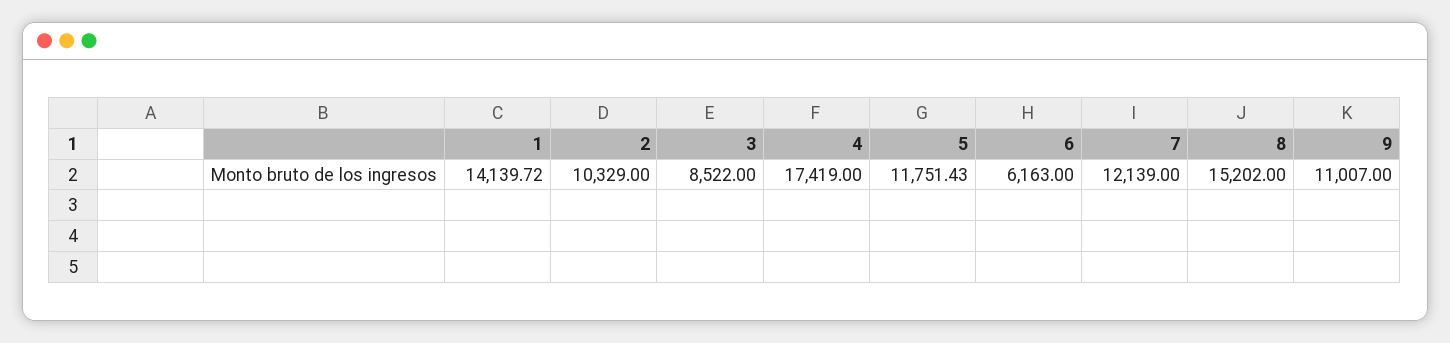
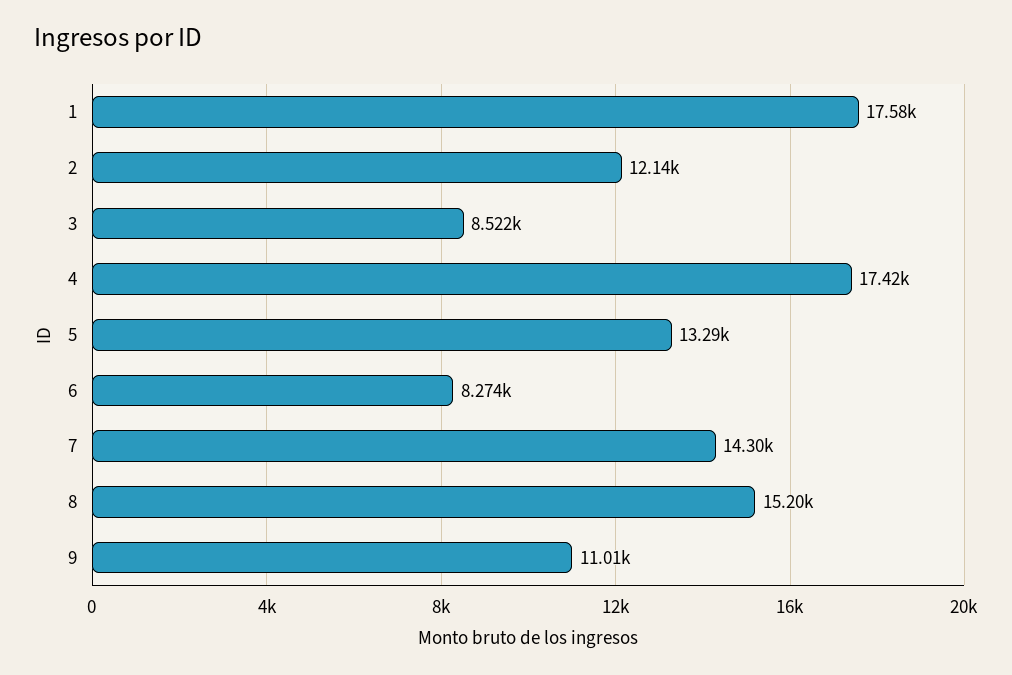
1: 14139.72 -> 17580
2: 10329 -> 12140
5: 11751.43 -> 13290
6: 6163 -> 8274
7: 12139 -> 14300

